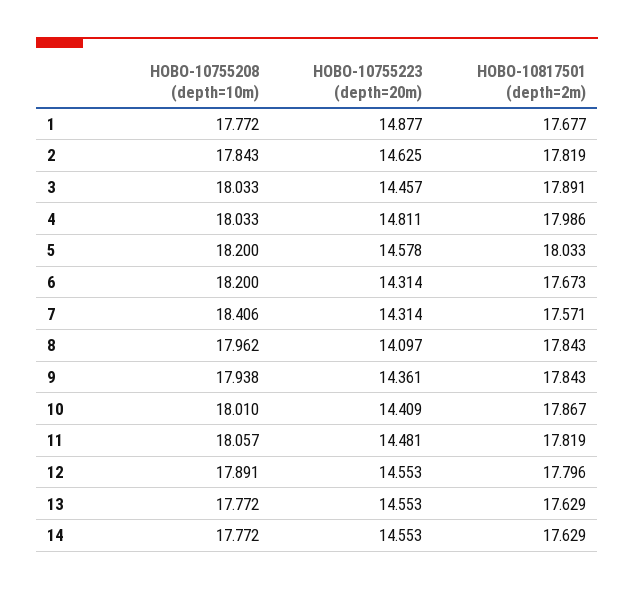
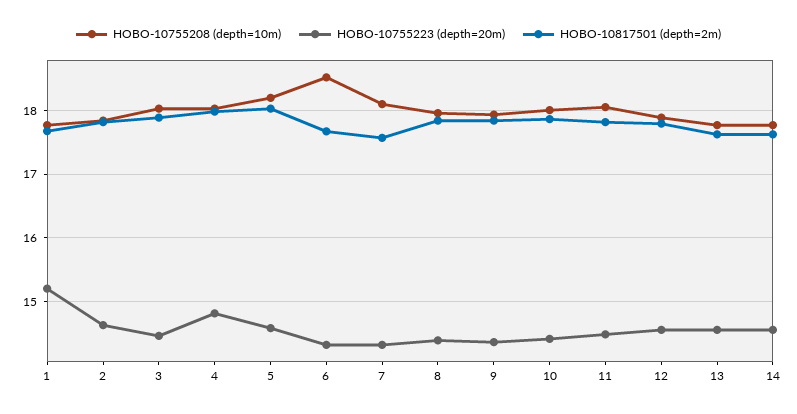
HOBO-10755223 (depth=20m), 1: 14.877 -> 15.2
HOBO-10755208 (depth=10m), 6: 18.2 -> 18.5
HOBO-10755208 (depth=10m), 7: 18.406 -> 18.1
HOBO-10755223 (depth=20m), 8: 14.097 -> 14.4

